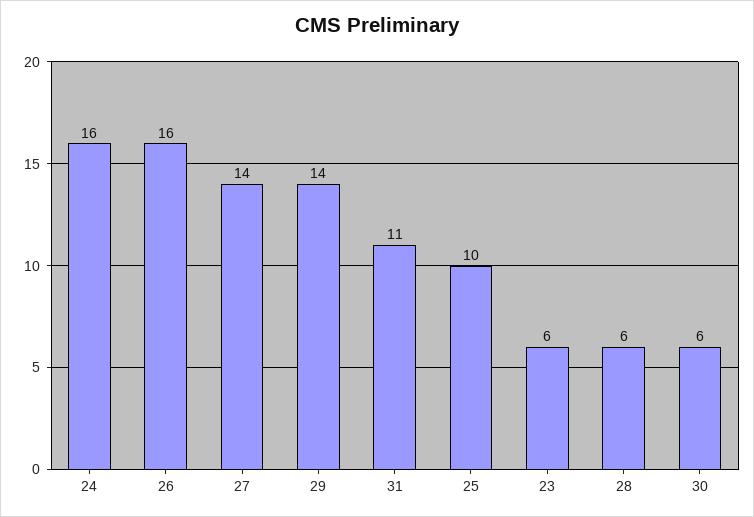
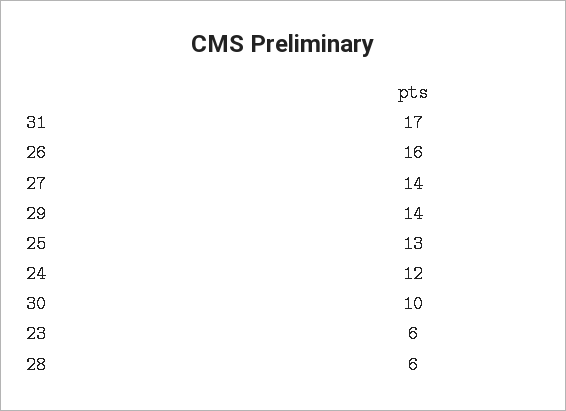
24: 16 -> 12
31: 11 -> 17
25: 10 -> 13
30: 6 -> 10

